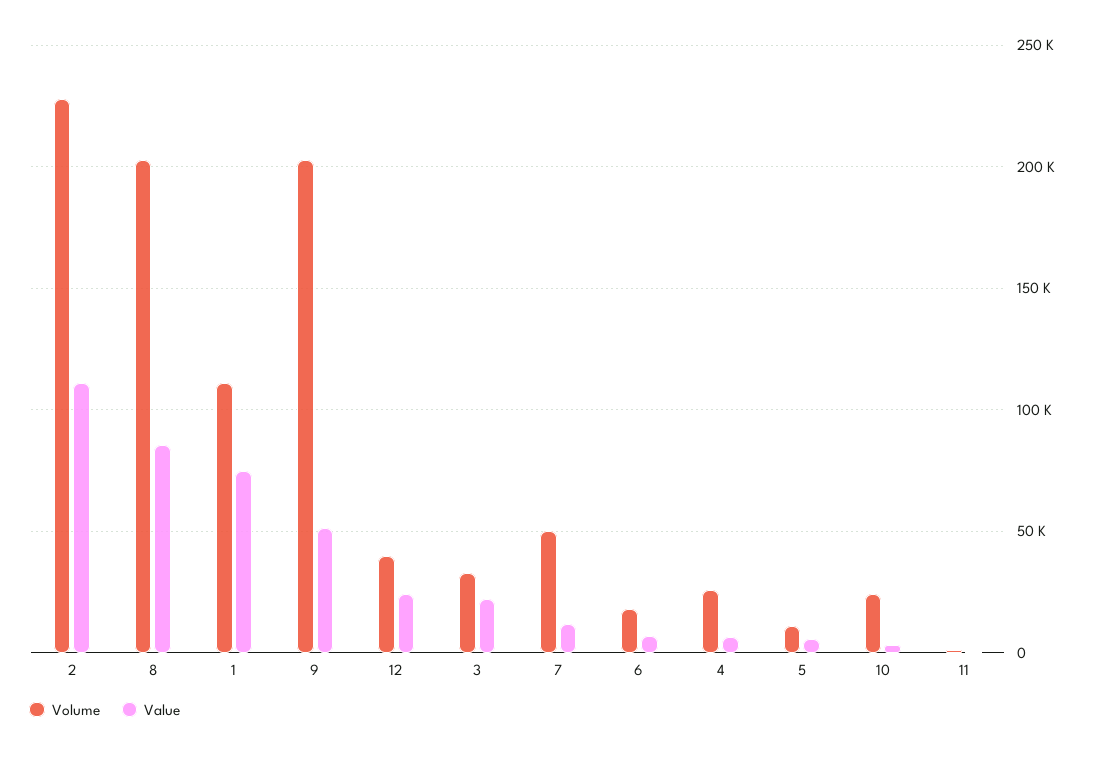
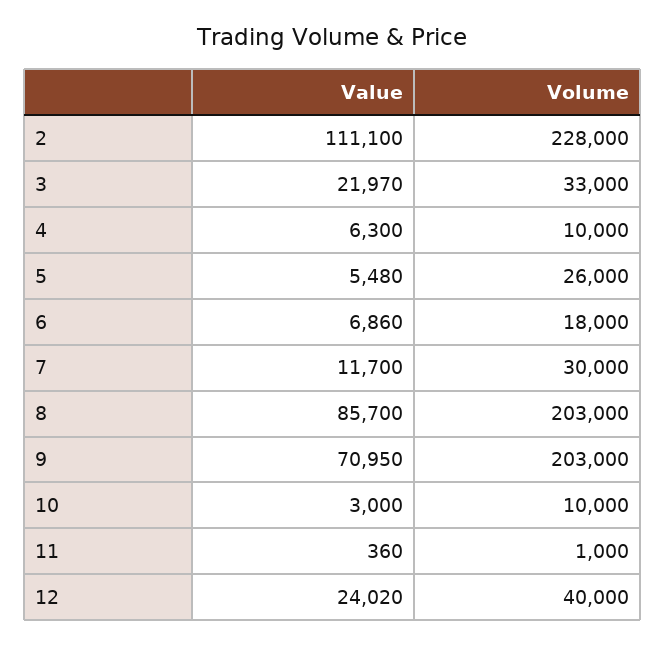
Volume, 1: 110000 -> none
Value, 1: 75000 -> none
Value, 9: 50000 -> 70950
Volume, 7: 50000 -> 30000
Volume, 4: 25000 -> 10000
Volume, 5: 10000 -> 26000
Volume, 10: 25000 -> 10000

